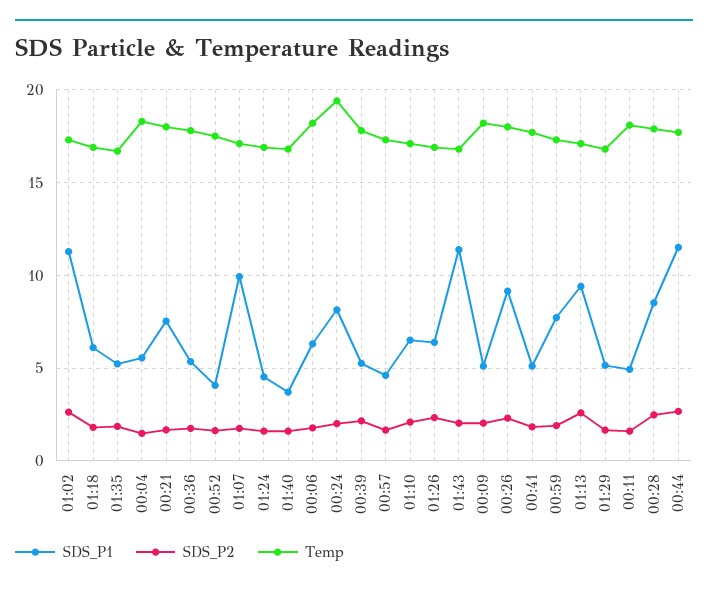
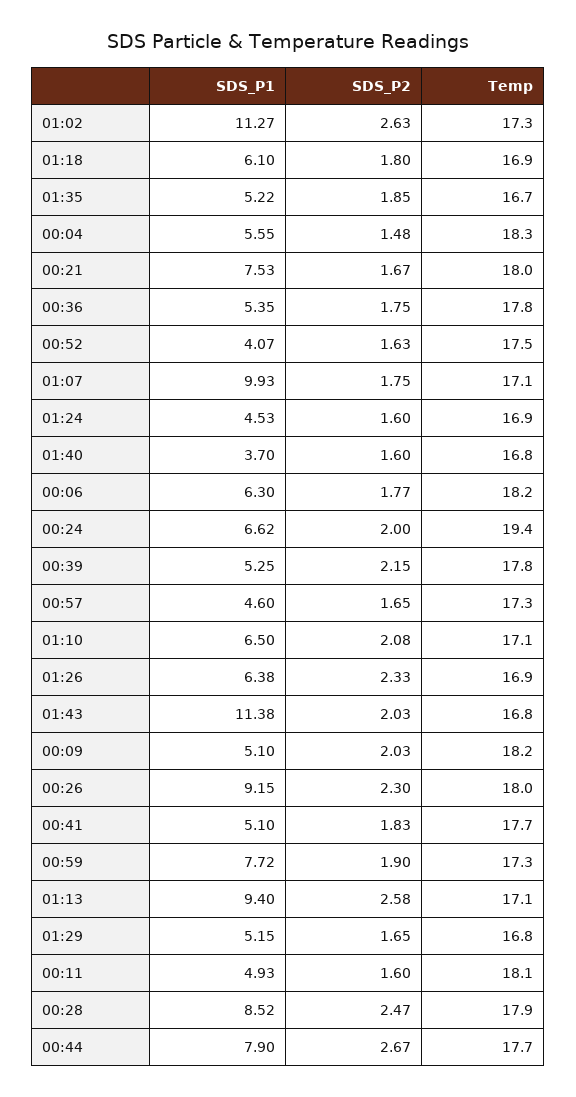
SDS_P1, 00:24: 8 -> 6.62
SDS_P1, 00:44: 11.5 -> 7.9

